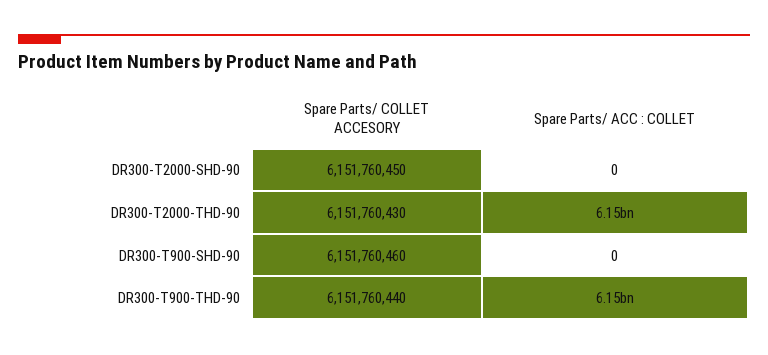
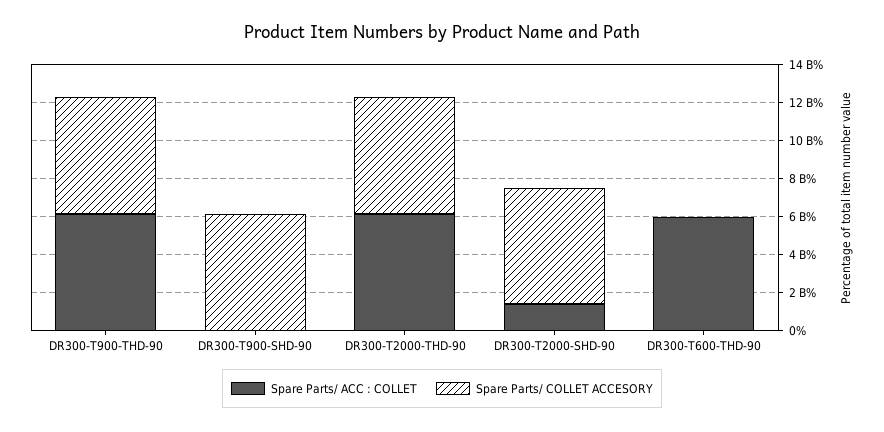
Spare Parts/ ACC : COLLET, DR300-T2000-SHD-90: 0 -> 1500000000
Spare Parts/ ACC : COLLET, DR300-T600-THD-90: none -> 6000000000
Spare Parts/ COLLET ACCESORY, DR300-T600-THD-90: none -> 0

